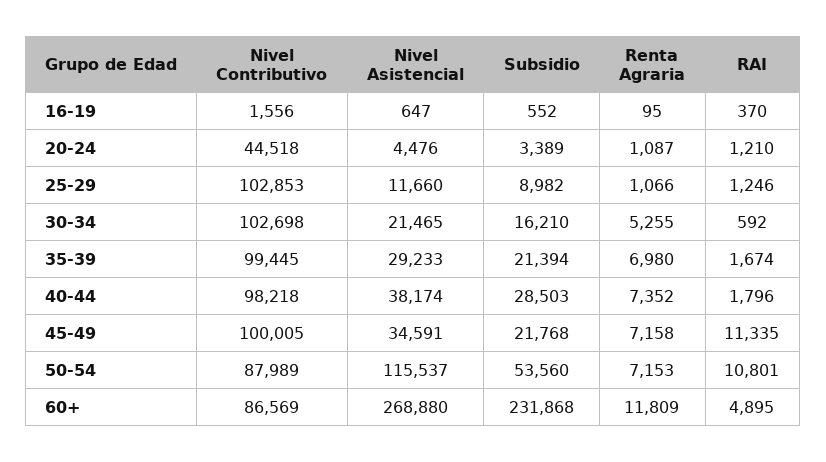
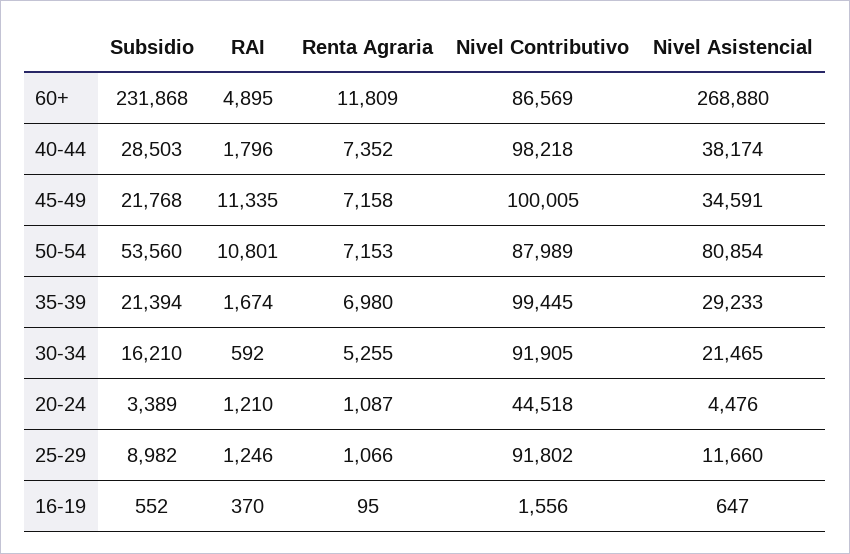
Nivel Contributivo, 25-29: 102853 -> 91802
Nivel Contributivo, 30-34: 102698 -> 91905
Nivel Asistencial, 50-54: 115537 -> 80854

